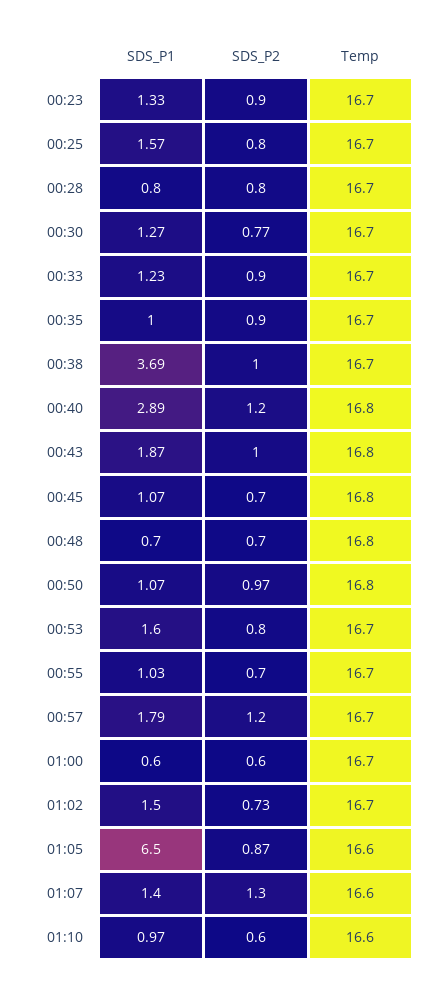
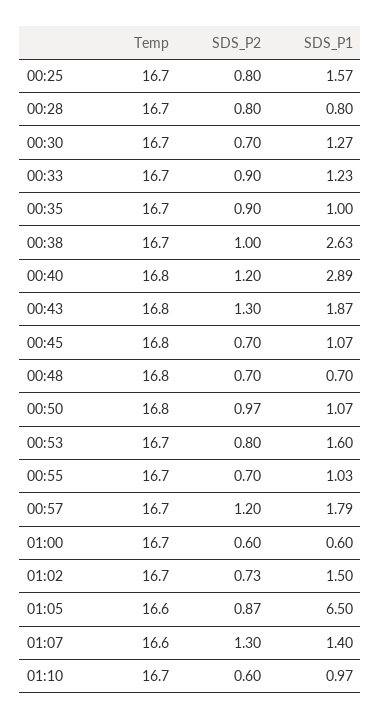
SDS_P1, 00:23: 1.33 -> none
SDS_P2, 00:23: 0.9 -> none
Temp, 00:23: 16.7 -> none
SDS_P2, 00:30: 0.77 -> 0.7
SDS_P1, 00:38: 3.69 -> 2.63
SDS_P2, 00:43: 1 -> 1.3
Temp, 01:10: 16.6 -> 16.7

